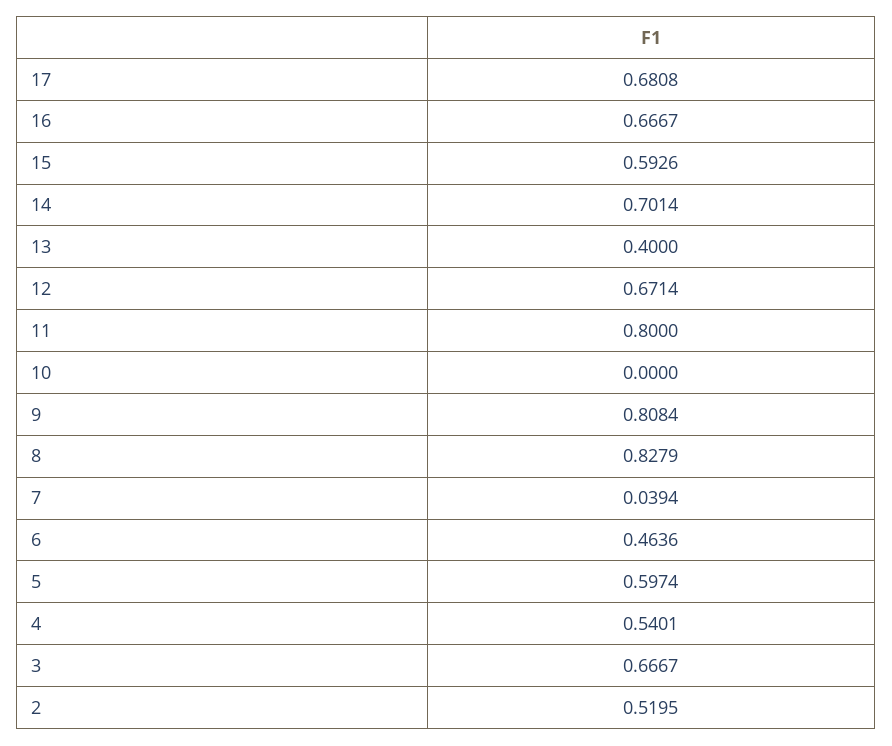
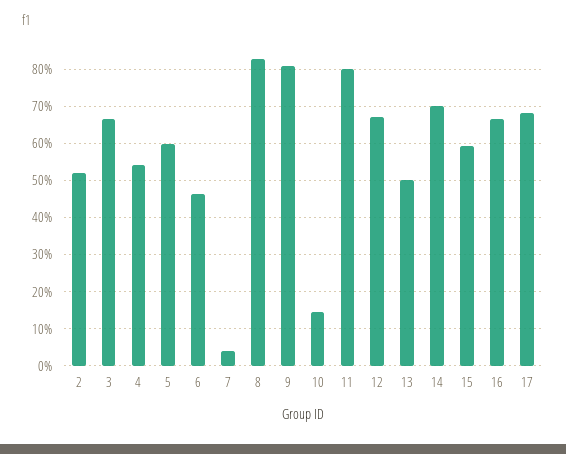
13: 0.4 -> 0.5
10: 0 -> 0.14

